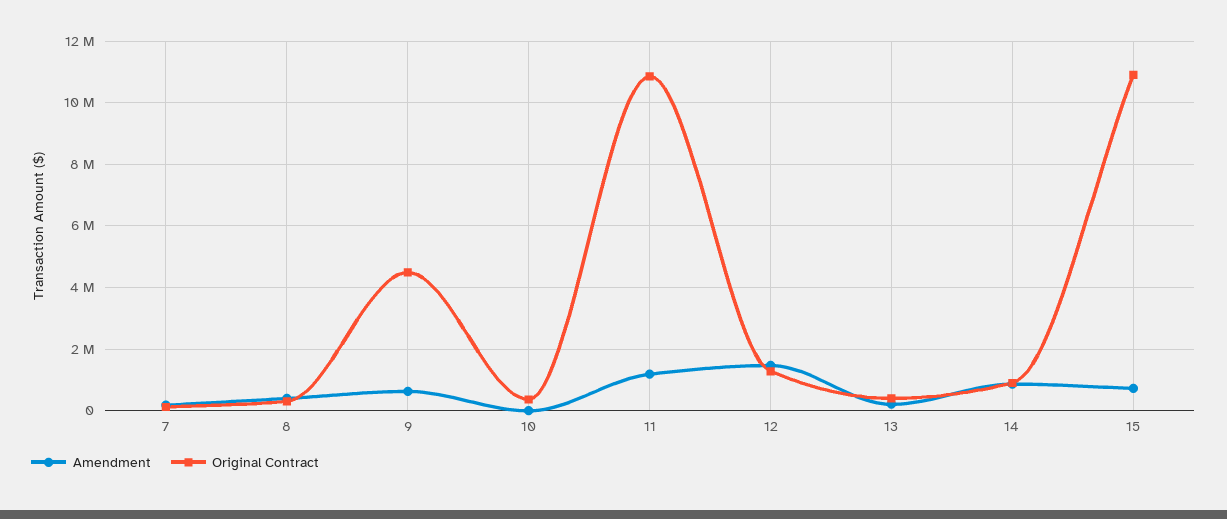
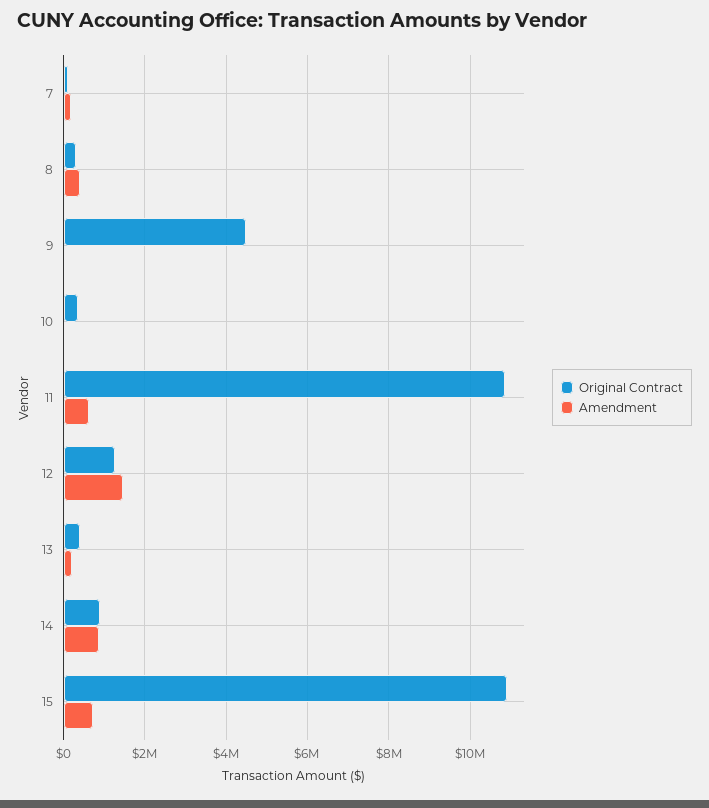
Amendment, 9: 600000 -> 0
Amendment, 11: 1200000 -> 600000

